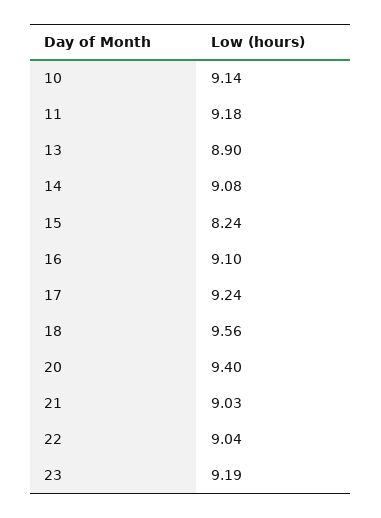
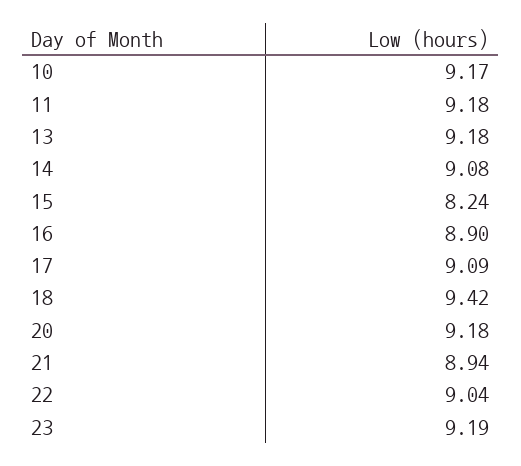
10: 9.14 -> 9.17
13: 8.9 -> 9.18
16: 9.1 -> 8.9
17: 9.24 -> 9.09
18: 9.56 -> 9.42
20: 9.4 -> 9.18
21: 9.03 -> 8.94

